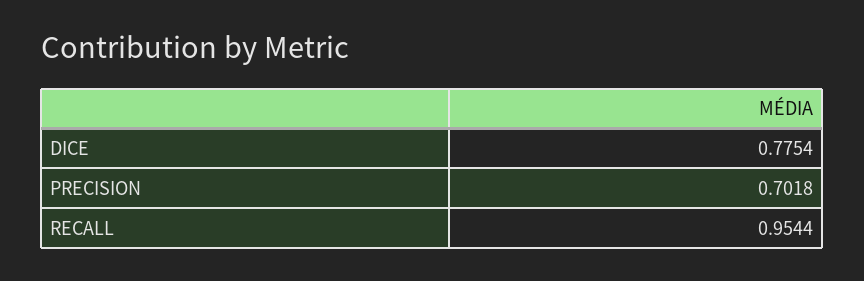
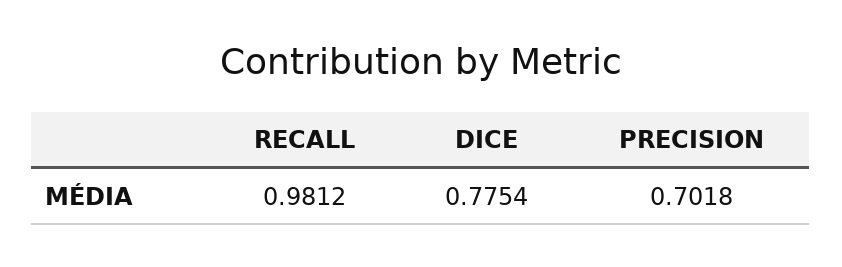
RECALL: 0.9544 -> 0.9812

